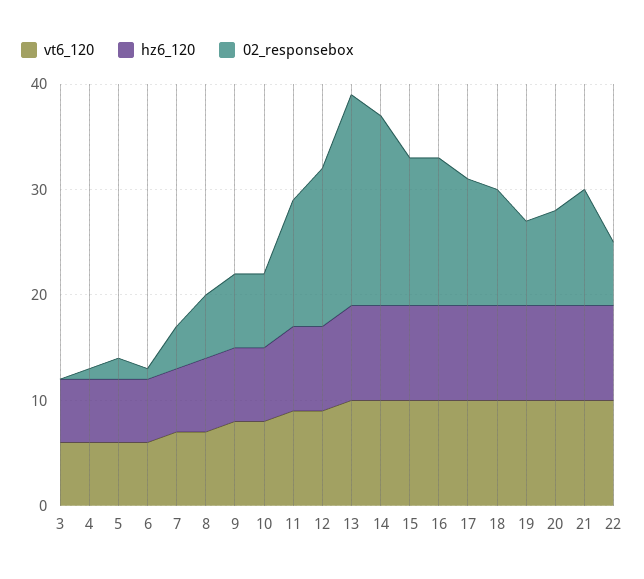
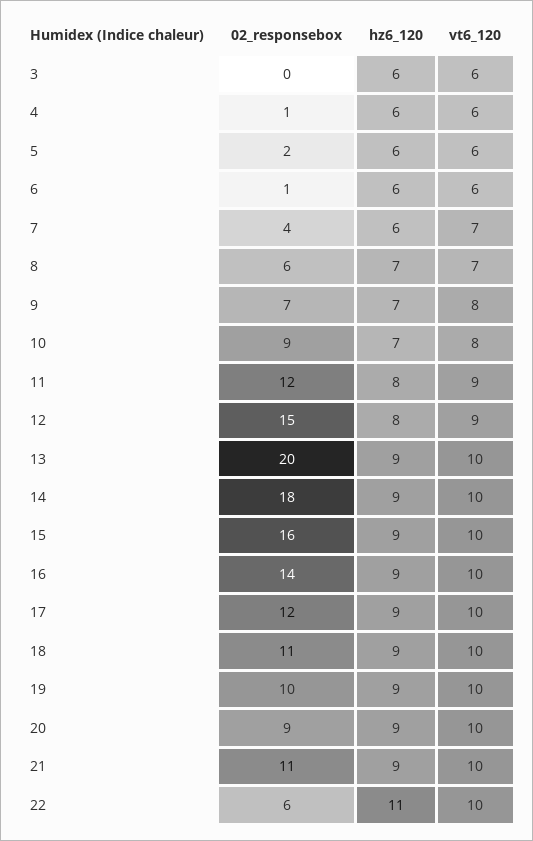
02_responsebox, 10: 7 -> 9
02_responsebox, 15: 14 -> 16
02_responsebox, 19: 8 -> 10
hz6_120, 22: 9 -> 11

